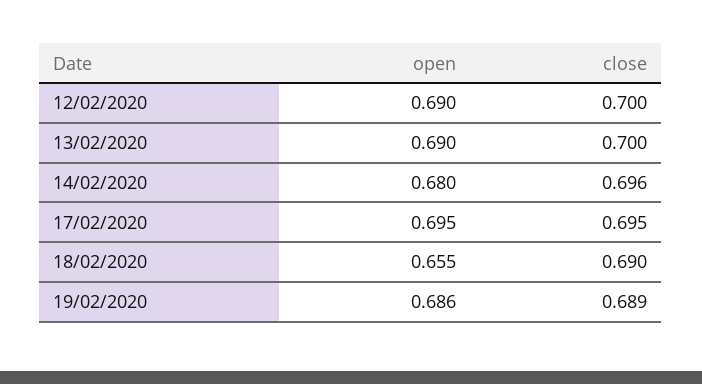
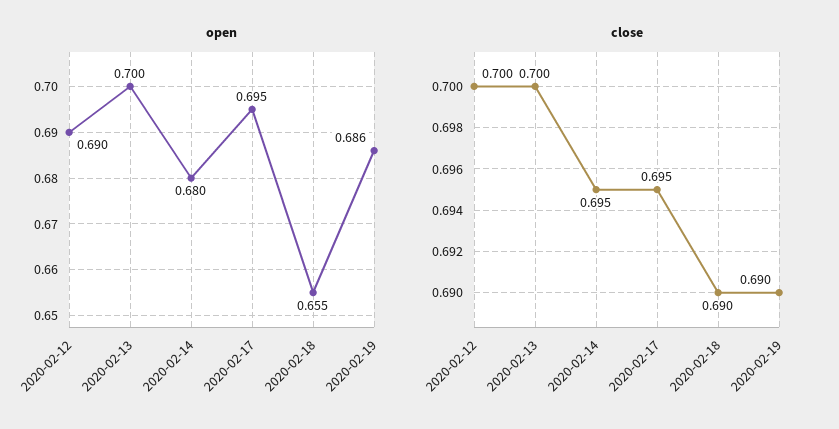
open, 13/02/2020: 0.69 -> 0.7
close, 14/02/2020: 0.696 -> 0.695
close, 19/02/2020: 0.689 -> 0.69

